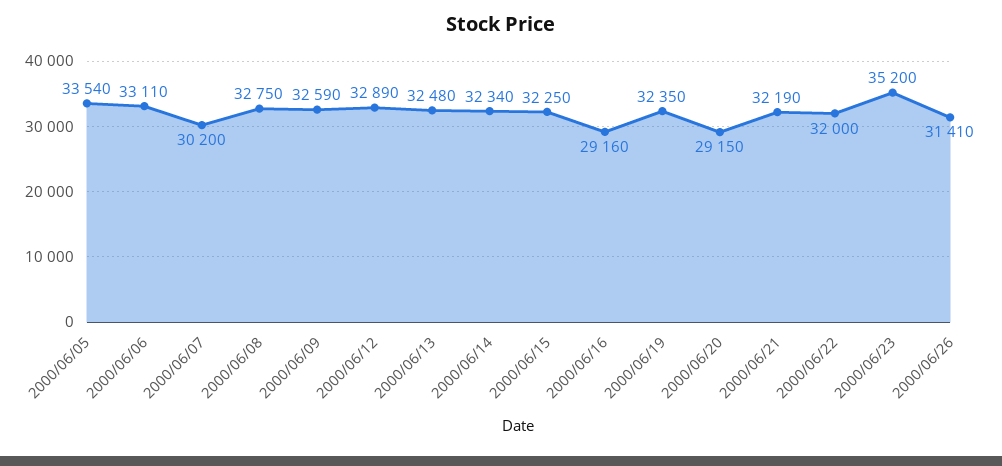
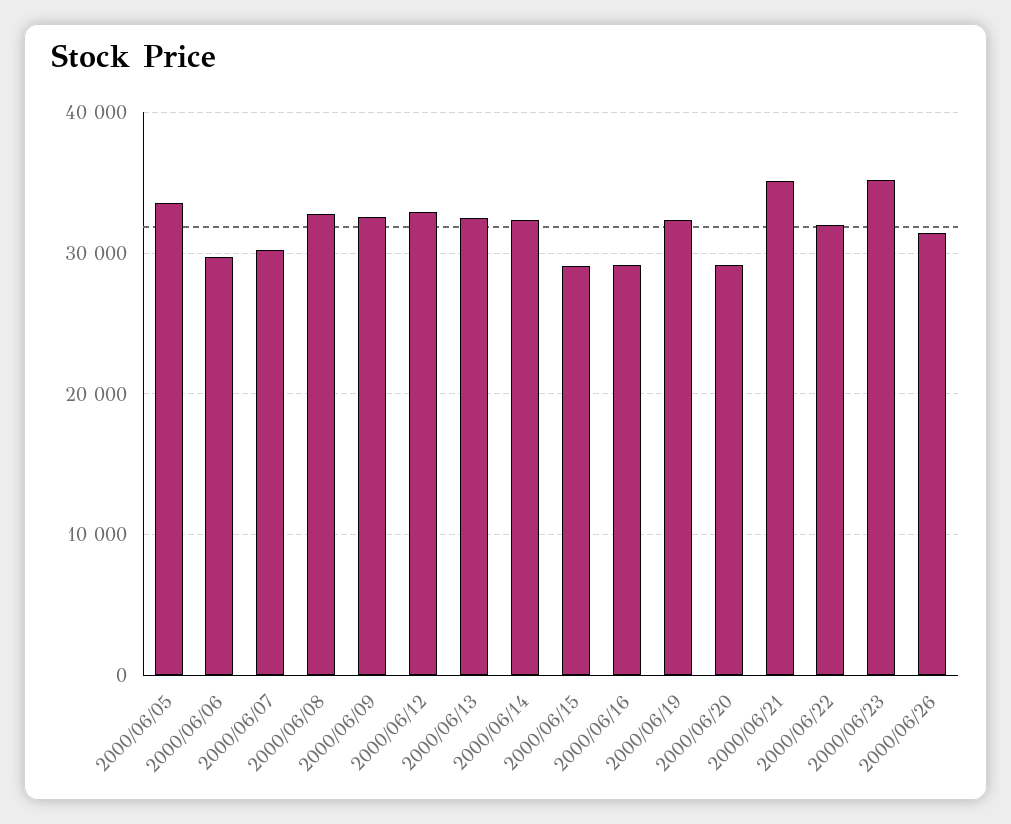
2000/06/06: 33110 -> 30000
2000/06/15: 32250 -> 29000
2000/06/21: 32190 -> 35000

